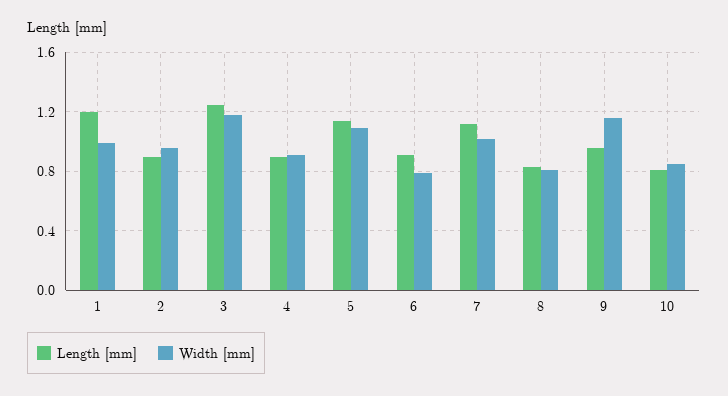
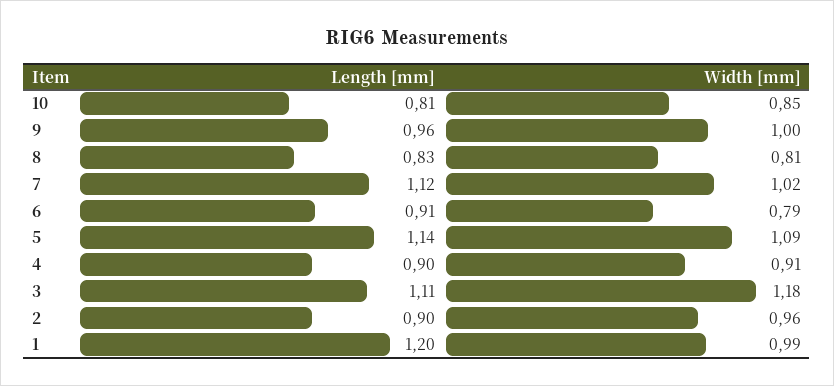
Length [mm], 3: 1.25 -> 1.11
Width [mm], 9: 1.15 -> 1

